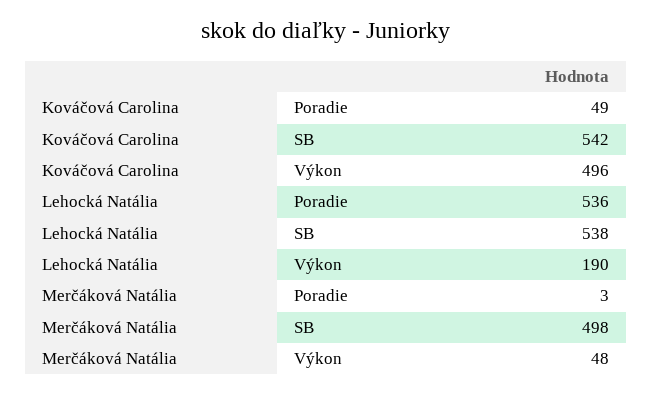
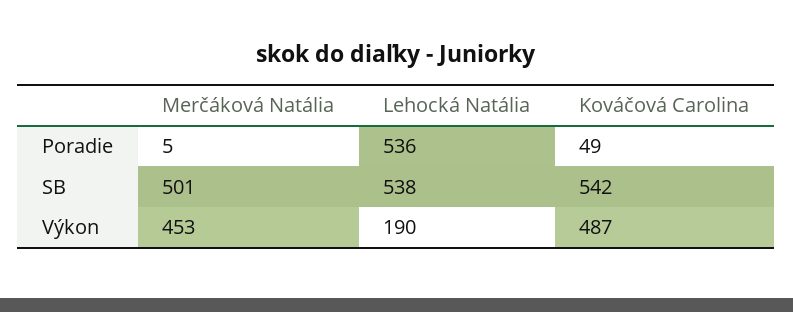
Kováčová Carolina, Výkon: 496 -> 487
Merčáková Natália, Poradie: 3 -> 5
Merčáková Natália, SB: 498 -> 501
Merčáková Natália, Výkon: 48 -> 453

